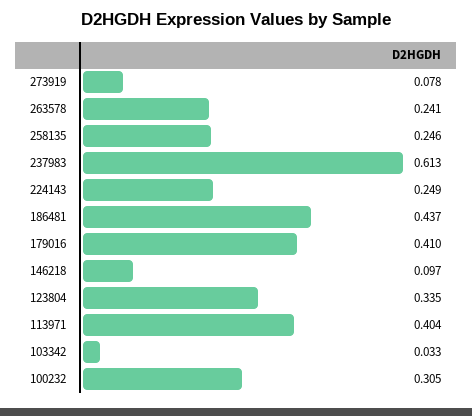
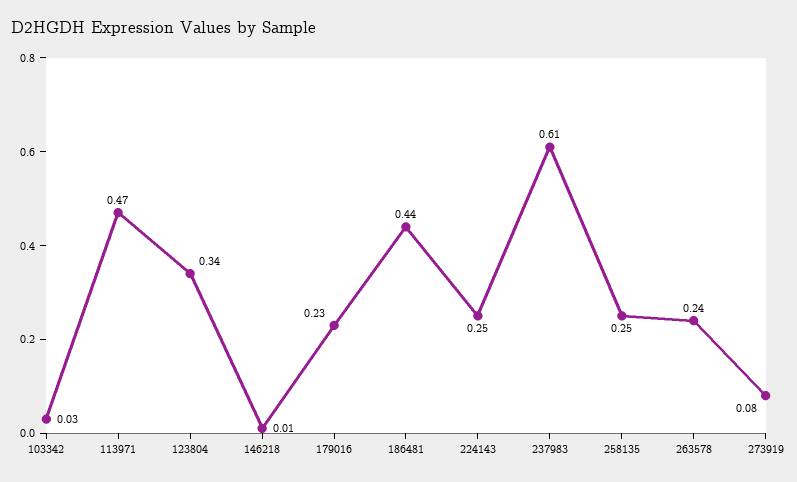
179016: 0.41 -> 0.23
146218: 0.097 -> 0.01
113971: 0.404 -> 0.47
100232: 0.305 -> none

